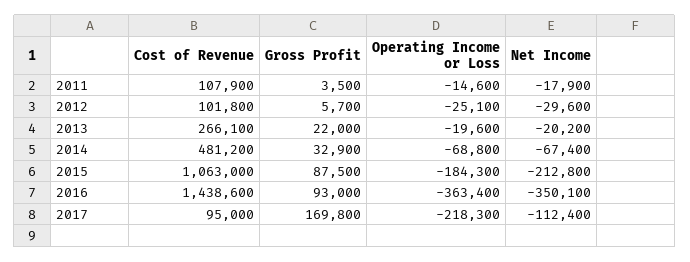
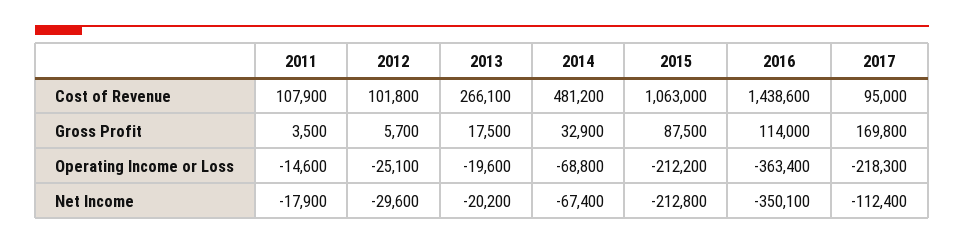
Gross Profit, 2013: 22000 -> 17500
Operating Income or Loss, 2015: -184300 -> -212200
Gross Profit, 2016: 93000 -> 114000

